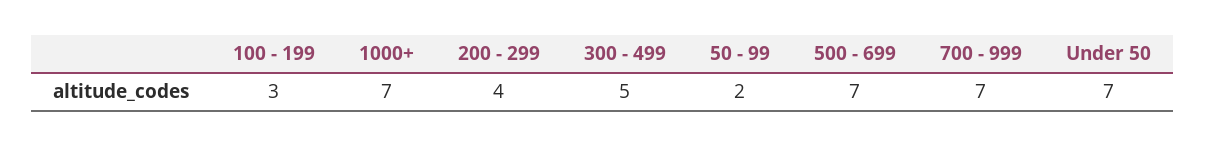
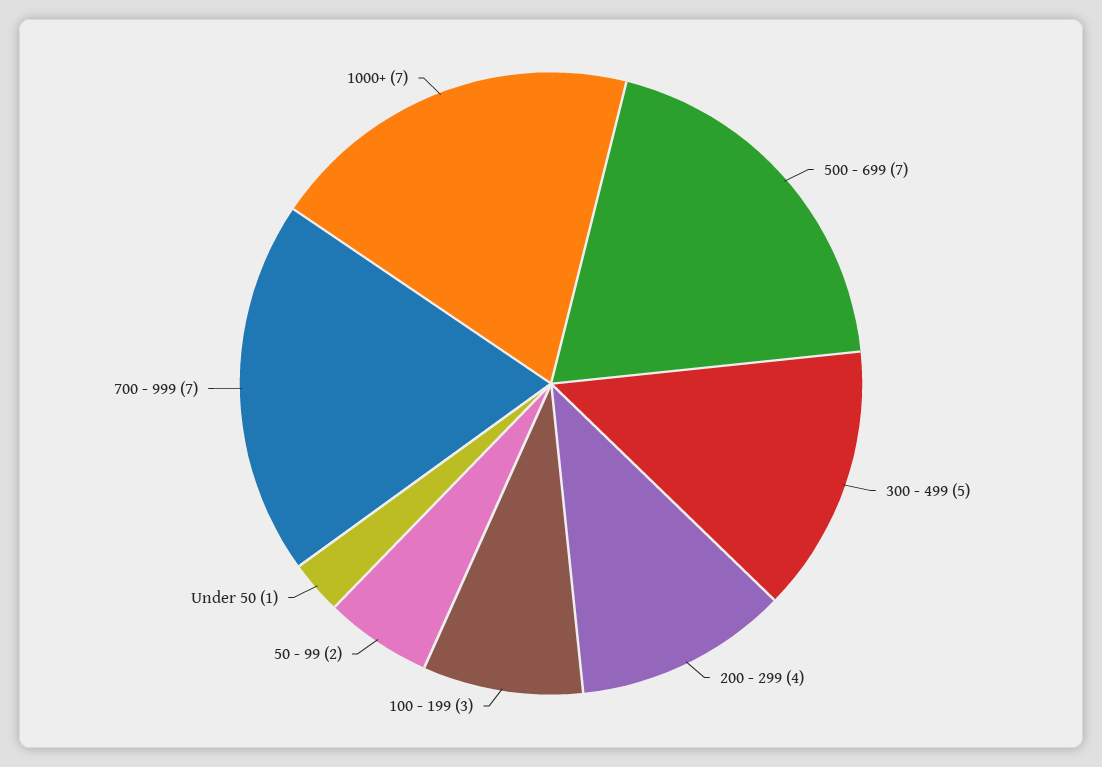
Under 50: 7 -> 1

